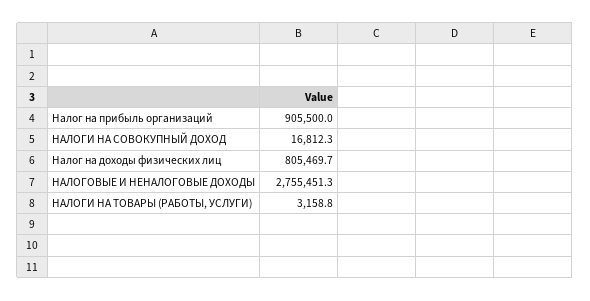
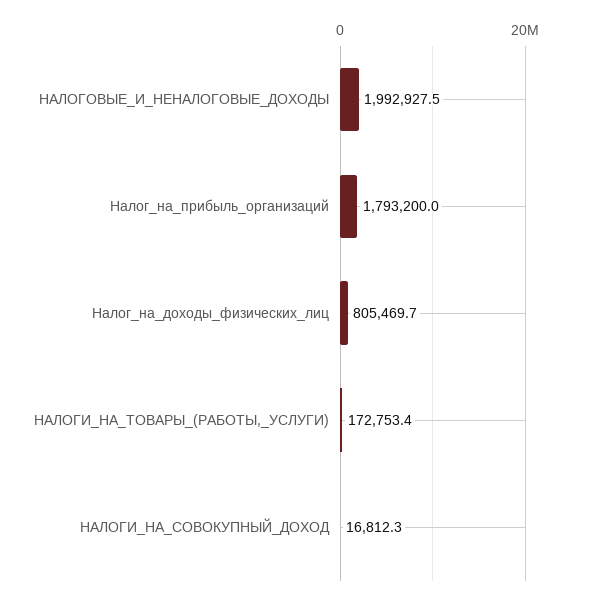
Налог на прибыль организаций: 905500 -> 1793200
НАЛОГОВЫЕ И НЕНАЛОГОВЫЕ ДОХОДЫ: 2755451.3 -> 1992927.5
НАЛОГИ НА ТОВАРЫ (РАБОТЫ, УСЛУГИ): 3158.8 -> 172753.4

